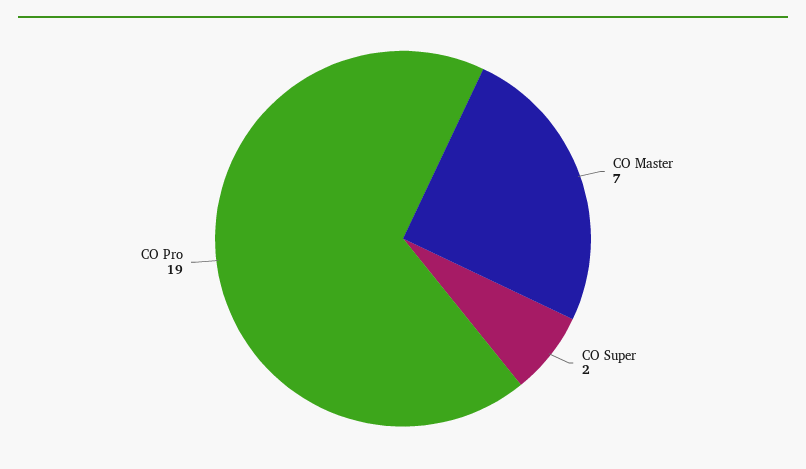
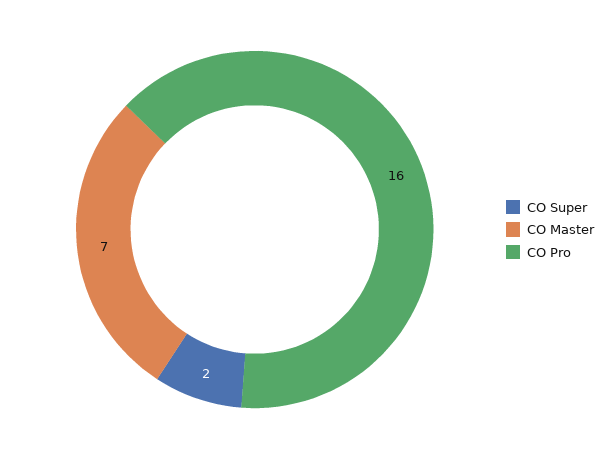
CO Pro: 19 -> 16

